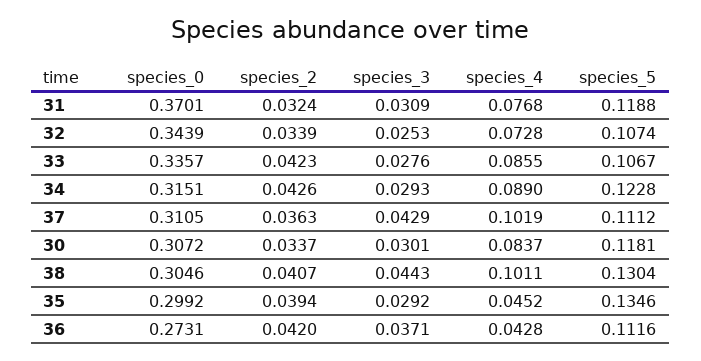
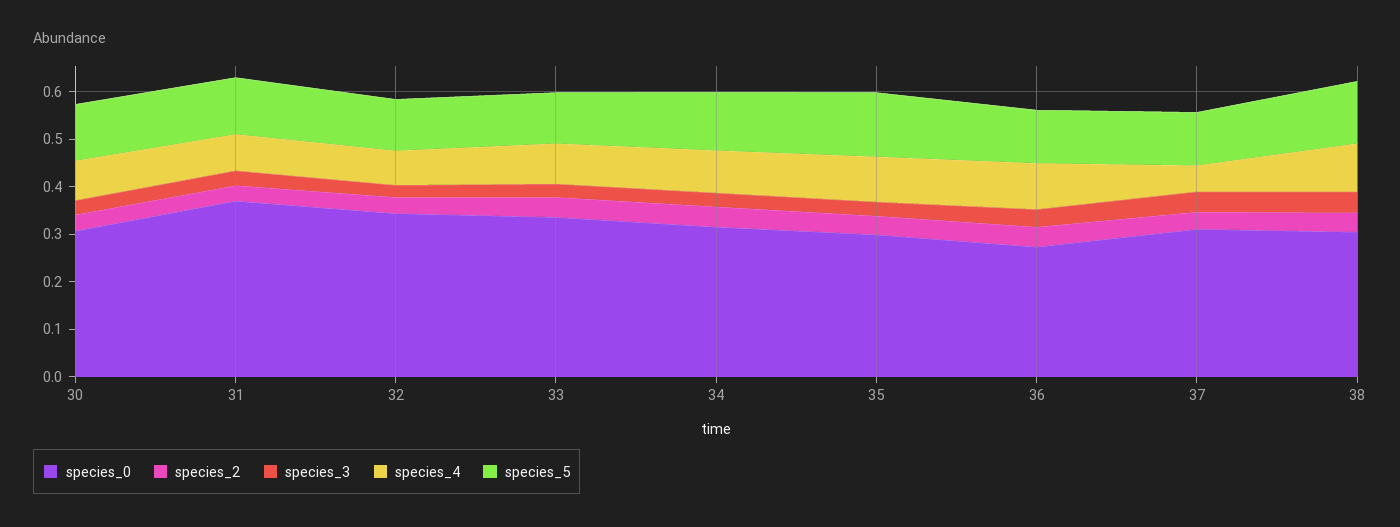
species_4, 37: 0.1019 -> 0.06
species_4, 35: 0.0452 -> 0.1
species_4, 36: 0.0428 -> 0.1

